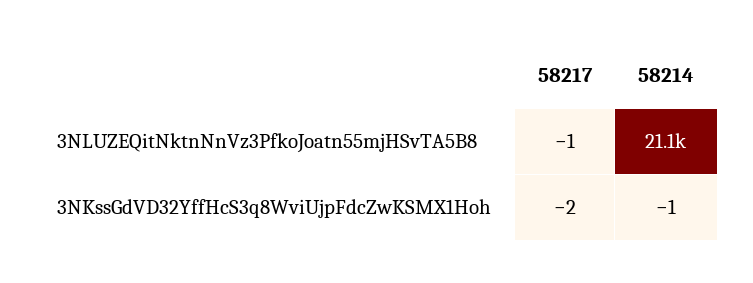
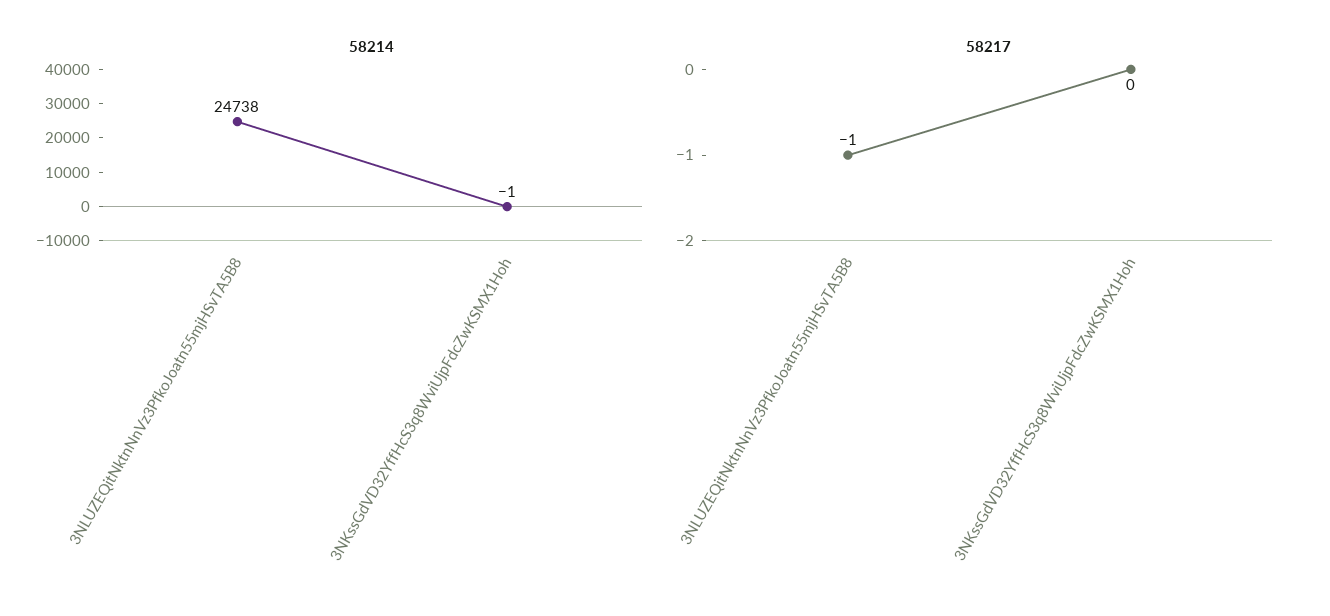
58214, 3NLUZEQitNktnNnVz3PfkoJoatn55mjHSvTA5B8: 21100 -> 24738
58217, 3NKssGdVD32YffHcS3q8WviUjpFdcZwKSMX1Hoh: -2 -> 0

